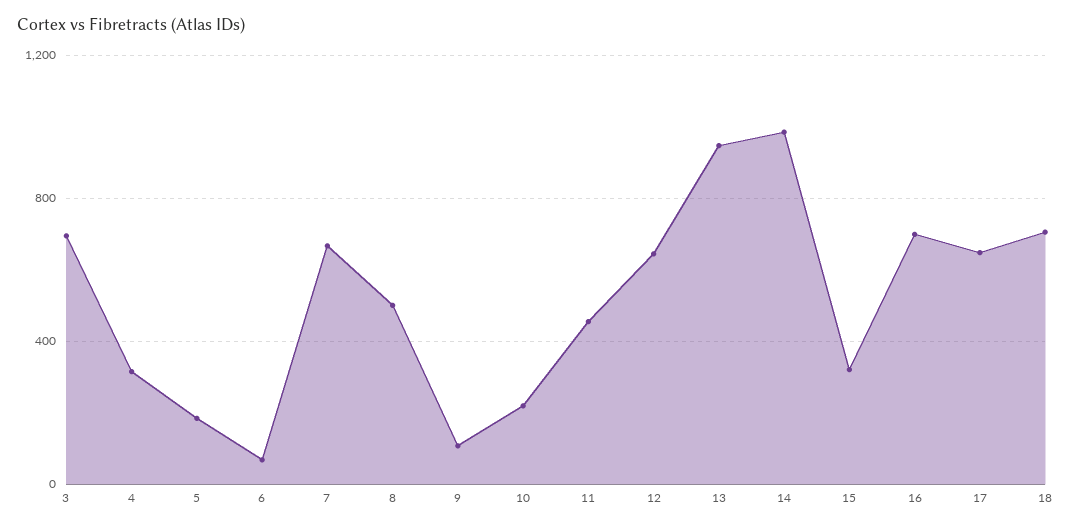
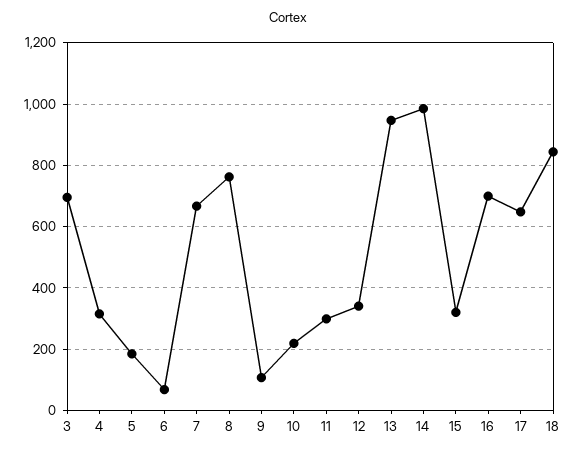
8: 500 -> 760
11: 450 -> 300
12: 650 -> 340
18: 700 -> 840

